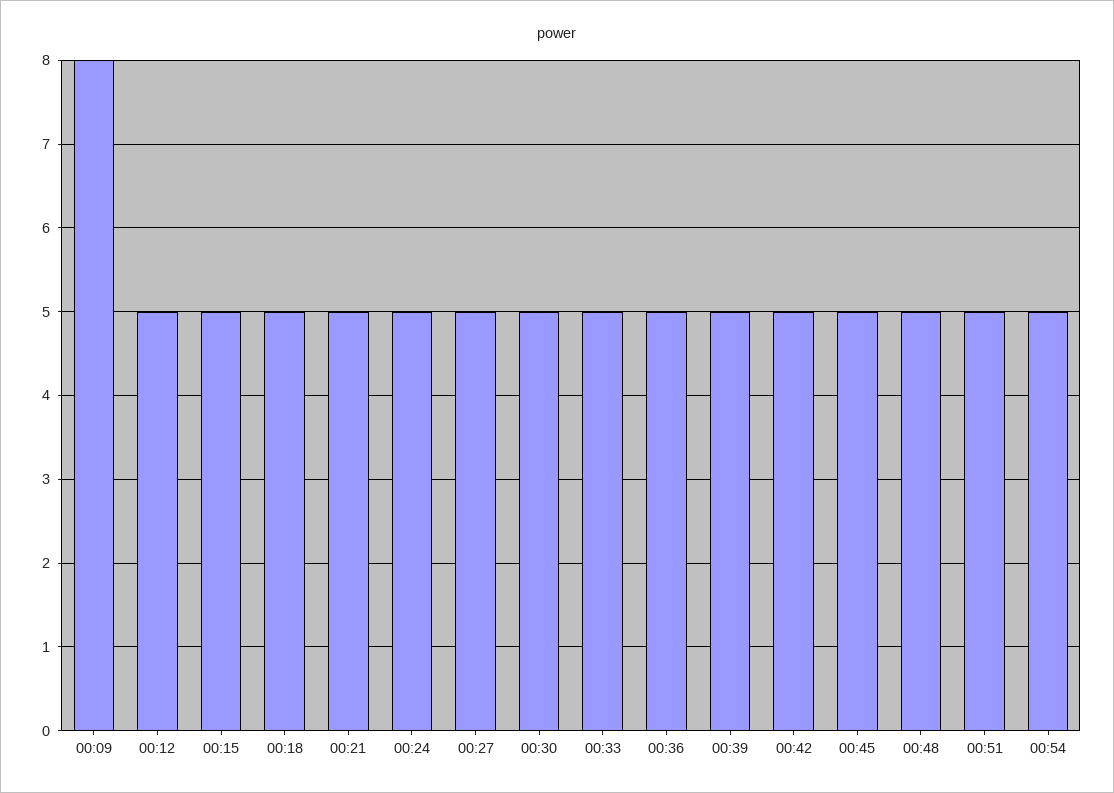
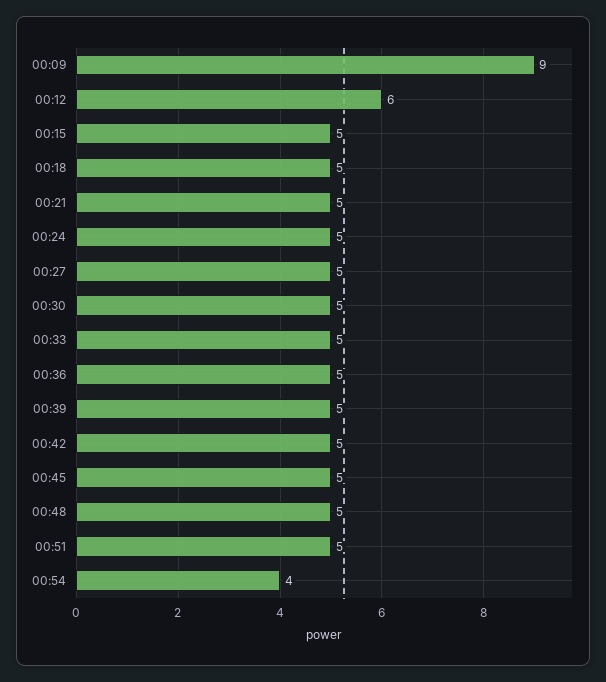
00:09: 8 -> 9
00:12: 5 -> 6
00:54: 5 -> 4

